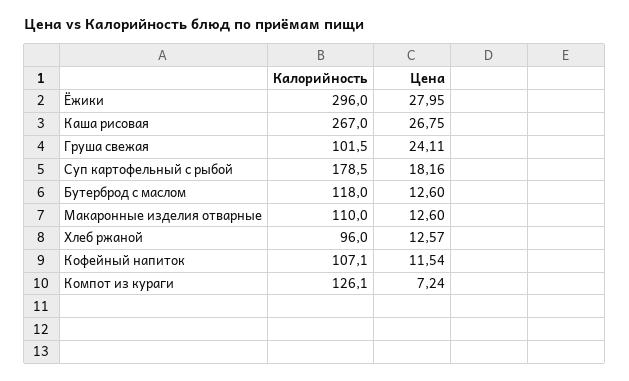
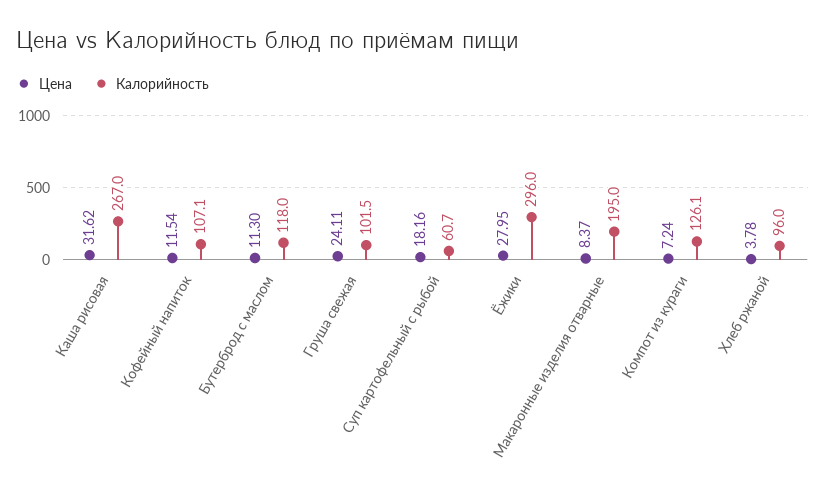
Цена, Каша рисовая: 26.75 -> 31.62
Калорийность, Суп картофельный с рыбой: 178.5 -> 60.7
Цена, Бутерброд с маслом: 12.6 -> 11.3
Калорийность, Макаронные изделия отварные: 110 -> 195
Цена, Макаронные изделия отварные: 12.6 -> 8.37
Цена, Хлеб ржаной: 12.57 -> 3.78

